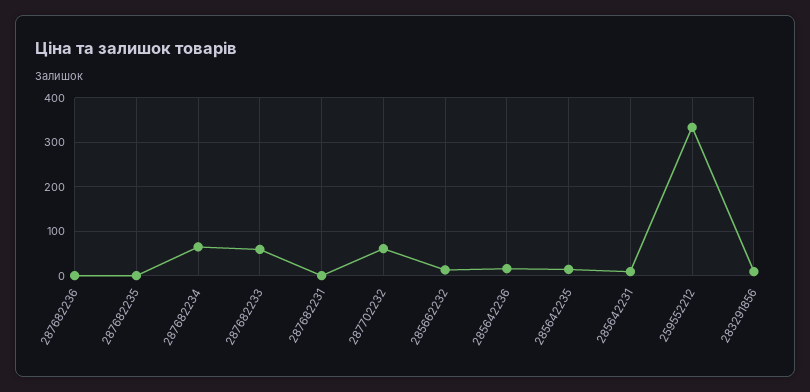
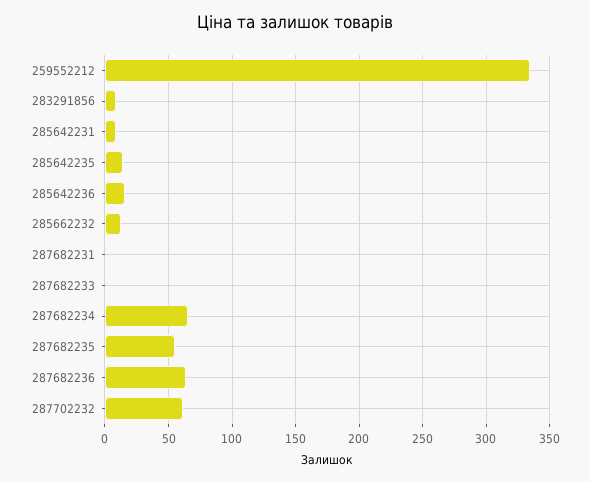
287682236: 0 -> 65
287682235: 0 -> 55
287682233: 60 -> 0

